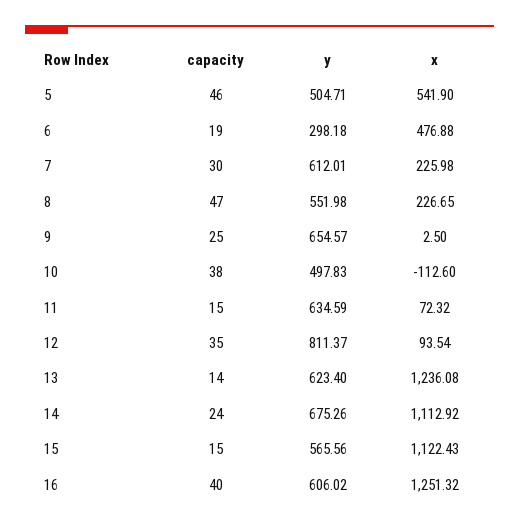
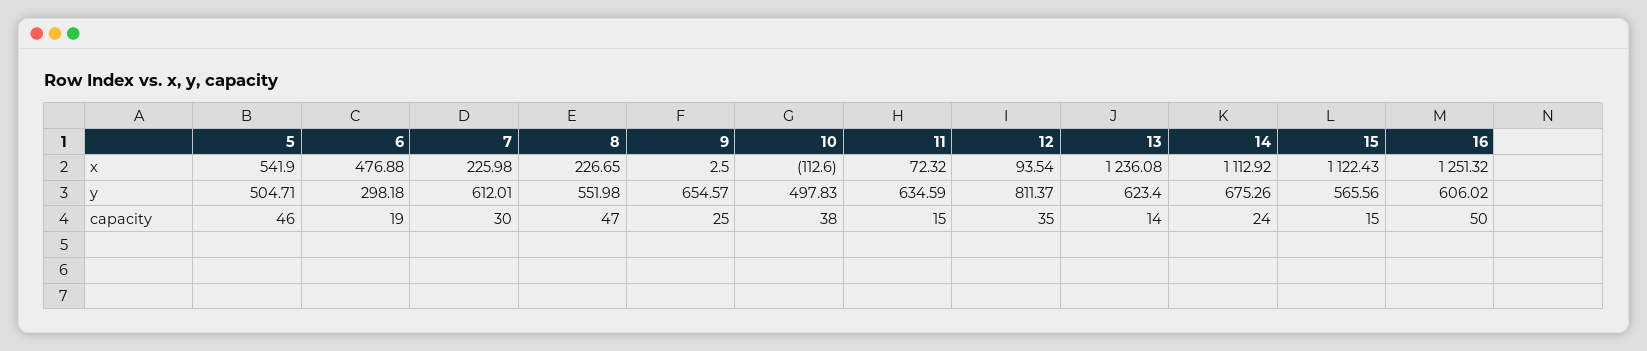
capacity, 16: 40 -> 50

